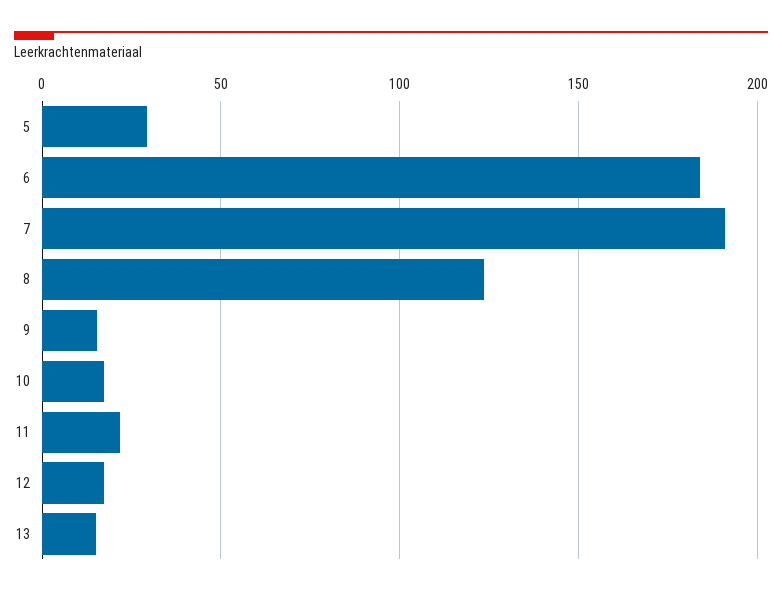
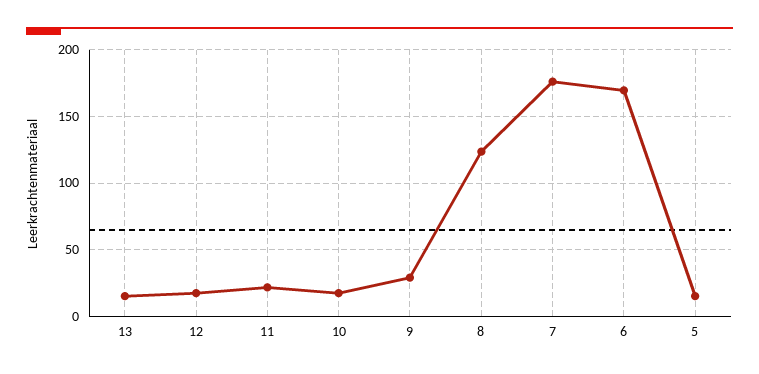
5: 30 -> 15
6: 185 -> 170
7: 190 -> 175
9: 15 -> 30

